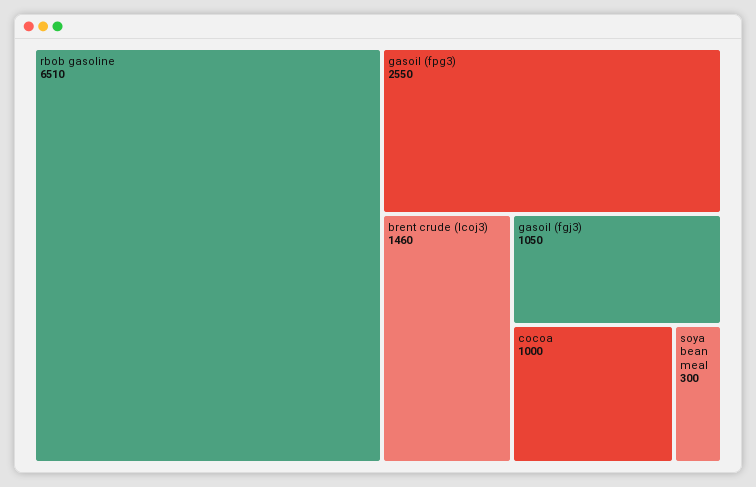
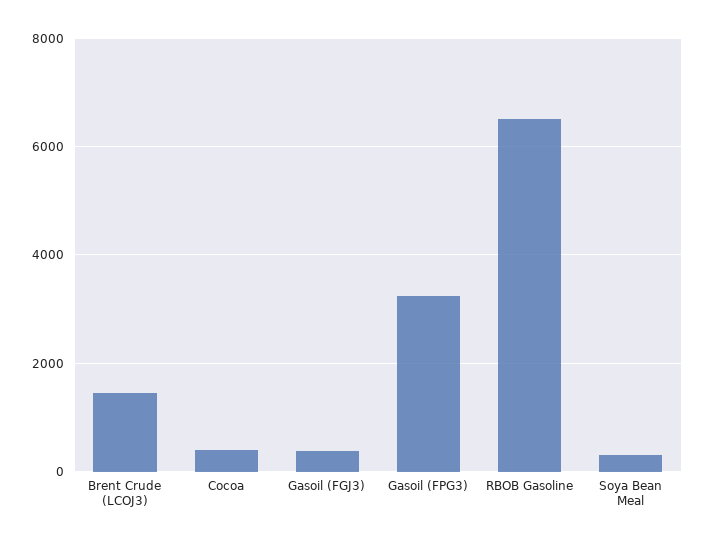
gasoil (fpg3): 2550 -> 3200
gasoil (fgj3): 1050 -> 400
cocoa: 1000 -> 400

